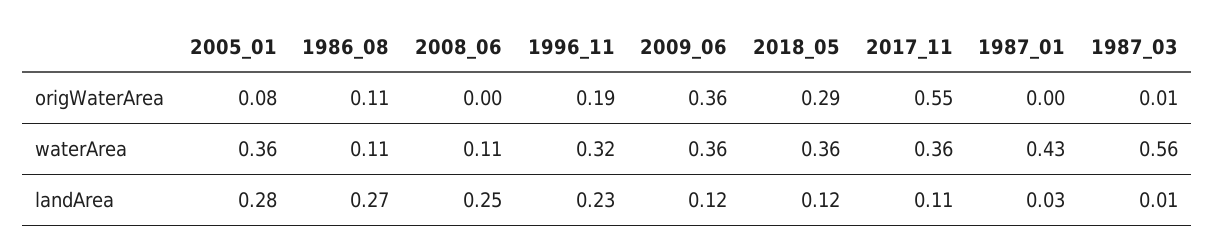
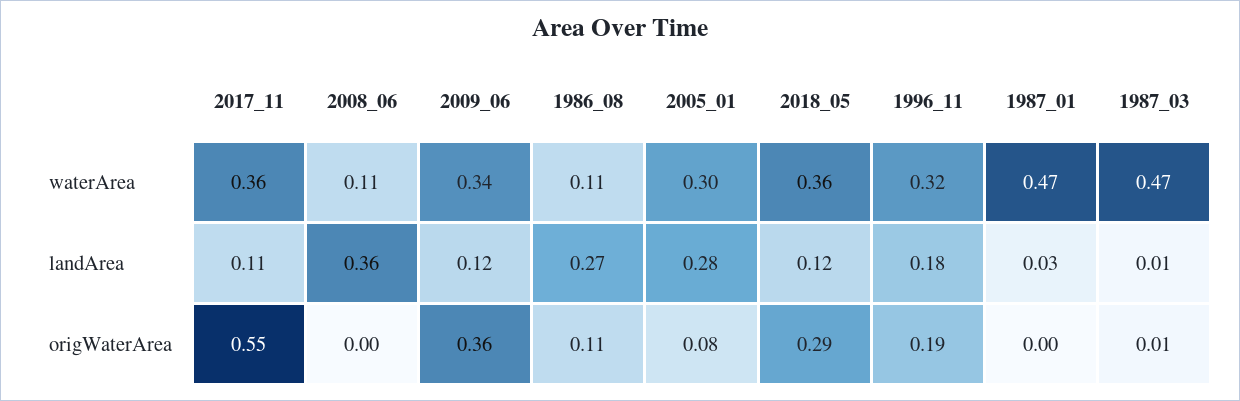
2005_01, waterArea: 0.36 -> 0.3
2009_06, waterArea: 0.36 -> 0.34
1987_01, waterArea: 0.43 -> 0.47
1987_03, waterArea: 0.56 -> 0.47
2008_06, landArea: 0.25 -> 0.36
1996_11, landArea: 0.23 -> 0.18

